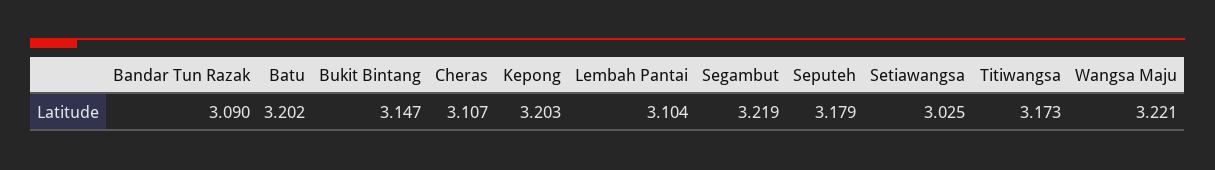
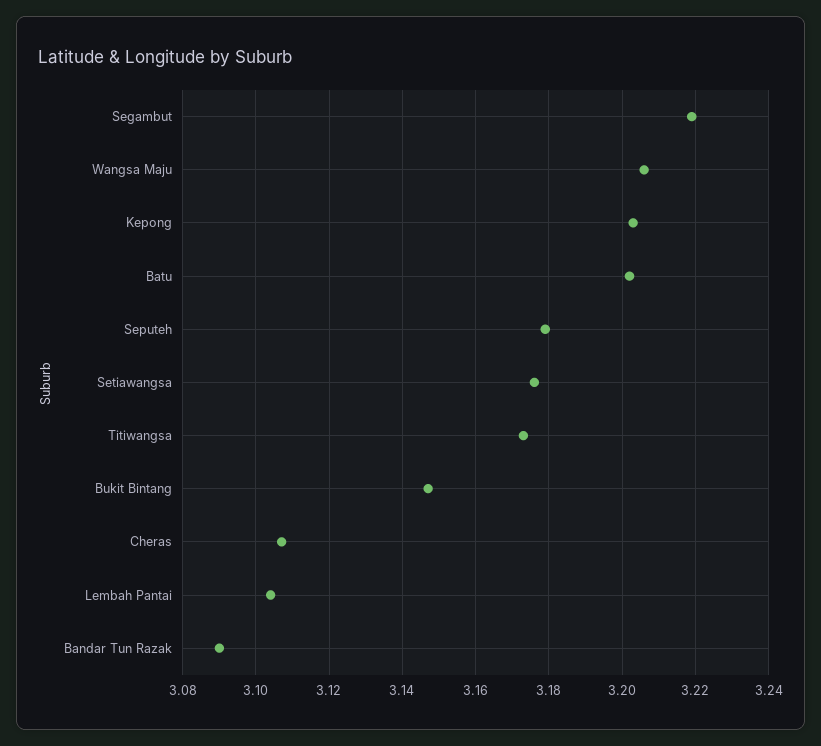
Setiawangsa: 3.025 -> 3.175
Wangsa Maju: 3.221 -> 3.205

